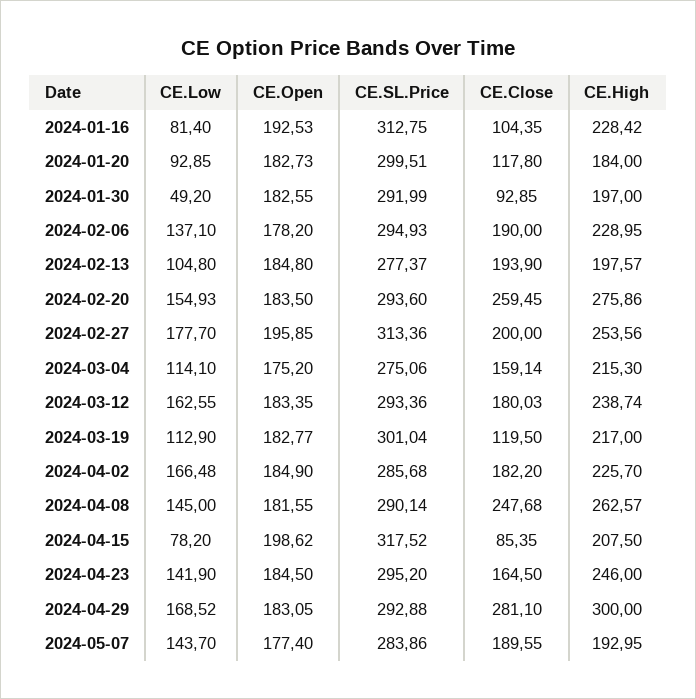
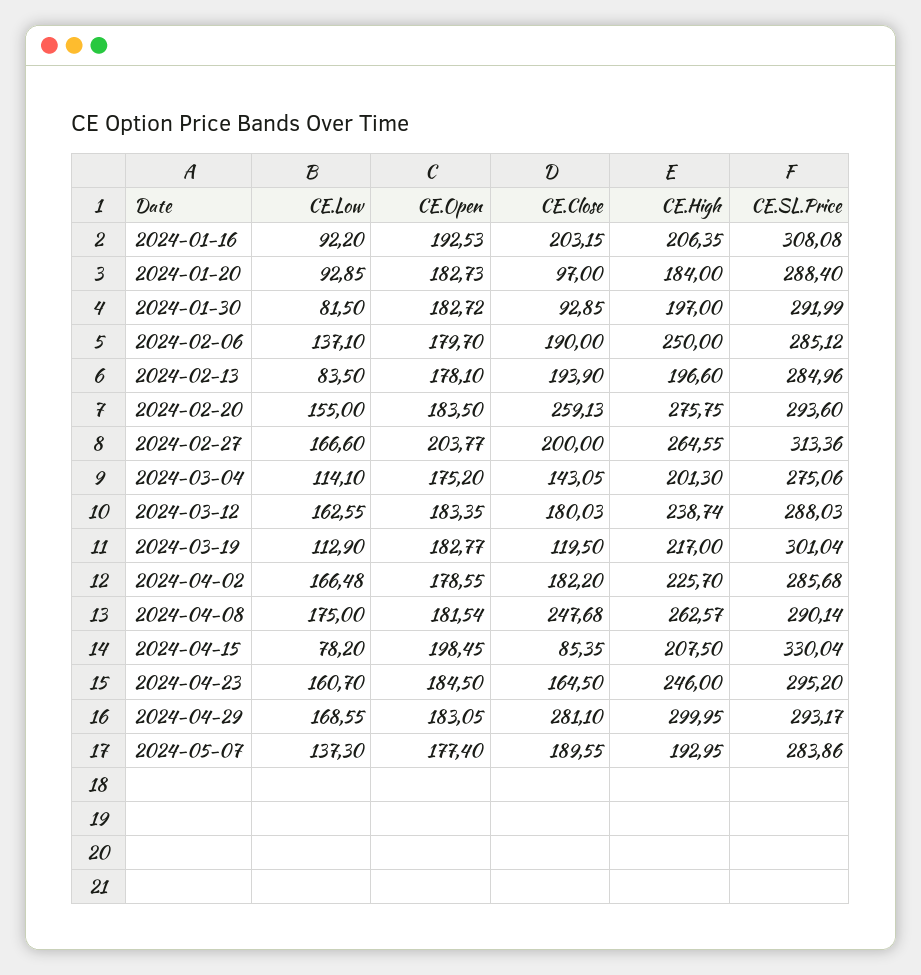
CE.Low, 2024-01-16: 81.4 -> 92.2
CE.SL.Price, 2024-01-16: 312.75 -> 308.08
CE.Close, 2024-01-16: 104.35 -> 203.15
CE.High, 2024-01-16: 228.42 -> 206.35
CE.SL.Price, 2024-01-20: 299.51 -> 288.4
CE.Close, 2024-01-20: 117.8 -> 97
CE.Low, 2024-01-30: 49.2 -> 81.5
CE.Open, 2024-01-30: 182.55 -> 182.72
CE.Open, 2024-02-06: 178.2 -> 179.7
CE.SL.Price, 2024-02-06: 294.93 -> 285.12
CE.High, 2024-02-06: 228.95 -> 250
CE.Low, 2024-02-13: 104.8 -> 83.5
CE.Open, 2024-02-13: 184.8 -> 178.1
CE.SL.Price, 2024-02-13: 277.37 -> 284.96
CE.High, 2024-02-13: 197.57 -> 196.6
CE.Low, 2024-02-20: 154.93 -> 155
CE.Close, 2024-02-20: 259.45 -> 259.13
CE.High, 2024-02-20: 275.86 -> 275.75
CE.Low, 2024-02-27: 177.7 -> 166.6
CE.Open, 2024-02-27: 195.85 -> 203.77
CE.High, 2024-02-27: 253.56 -> 264.55
CE.Close, 2024-03-04: 159.14 -> 143.05
CE.High, 2024-03-04: 215.3 -> 201.3
CE.SL.Price, 2024-03-12: 293.36 -> 288.03
CE.Open, 2024-04-02: 184.9 -> 178.55
CE.Low, 2024-04-08: 145 -> 175
CE.Open, 2024-04-08: 181.55 -> 181.54
CE.Open, 2024-04-15: 198.62 -> 198.45
CE.SL.Price, 2024-04-15: 317.52 -> 330.04
CE.Low, 2024-04-23: 141.9 -> 160.7
CE.Low, 2024-04-29: 168.52 -> 168.55
CE.SL.Price, 2024-04-29: 292.88 -> 293.17
CE.High, 2024-04-29: 300 -> 299.95
CE.Low, 2024-05-07: 143.7 -> 137.3

